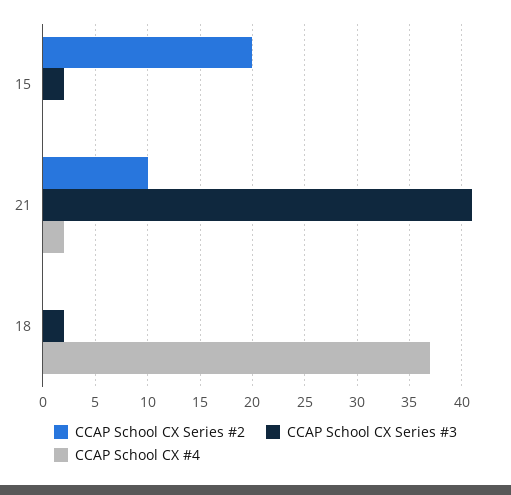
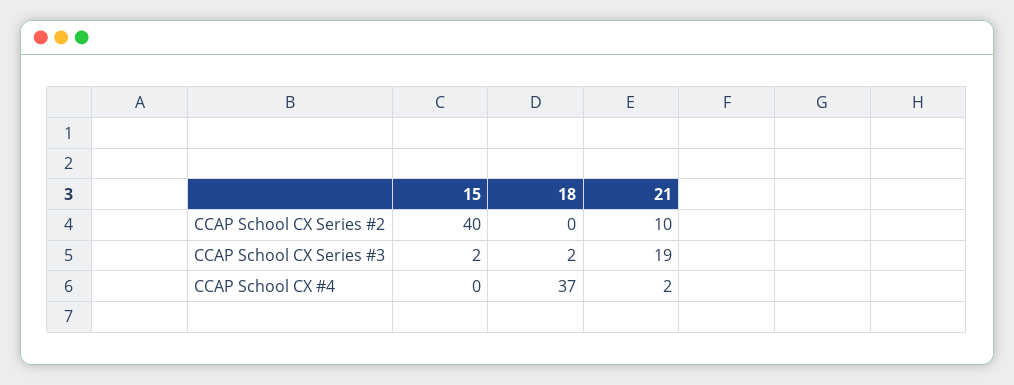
CCAP School CX Series #2, 15: 20 -> 40
CCAP School CX Series #3, 21: 41 -> 19

